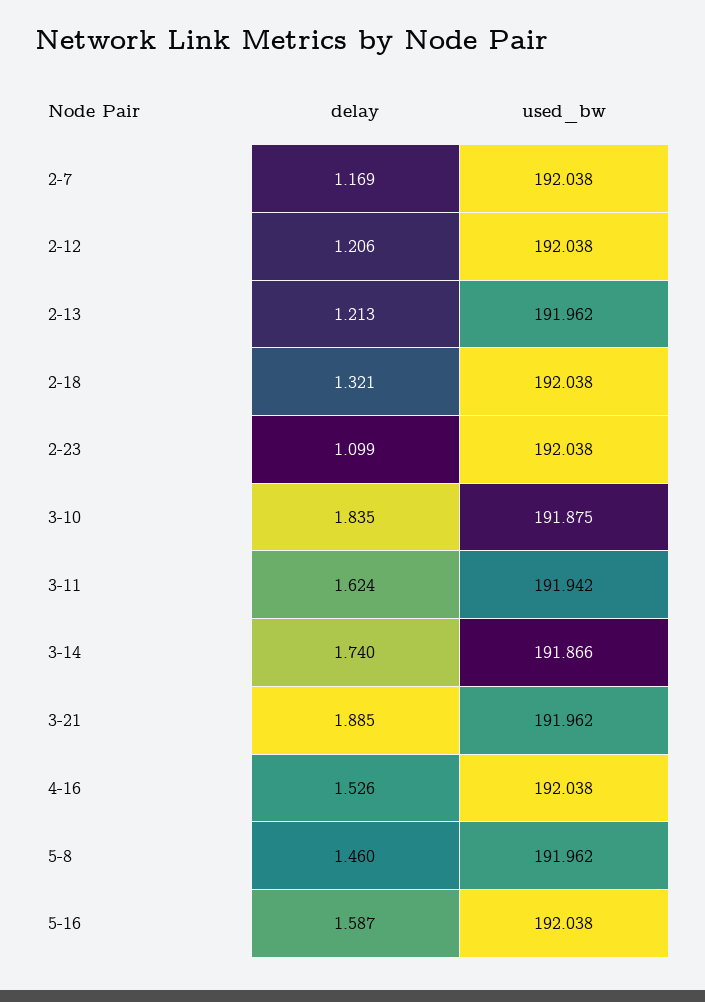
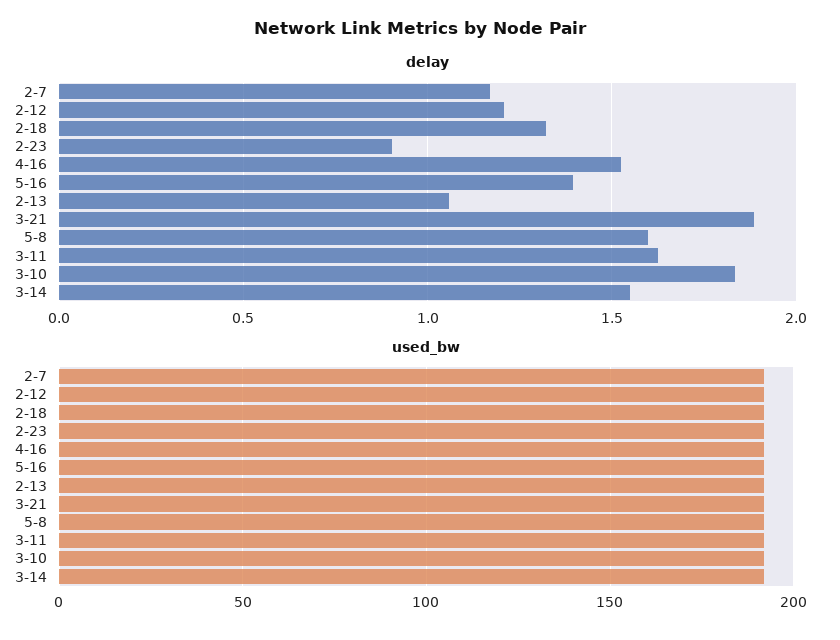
delay, 2-13: 1.213 -> 1.05
delay, 2-23: 1.099 -> 0.9
delay, 3-14: 1.74 -> 1.55
delay, 5-8: 1.46 -> 1.6
delay, 5-16: 1.587 -> 1.4

